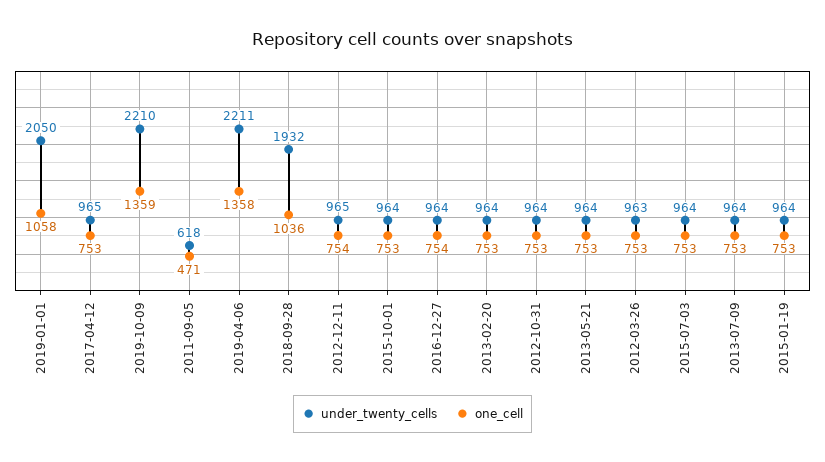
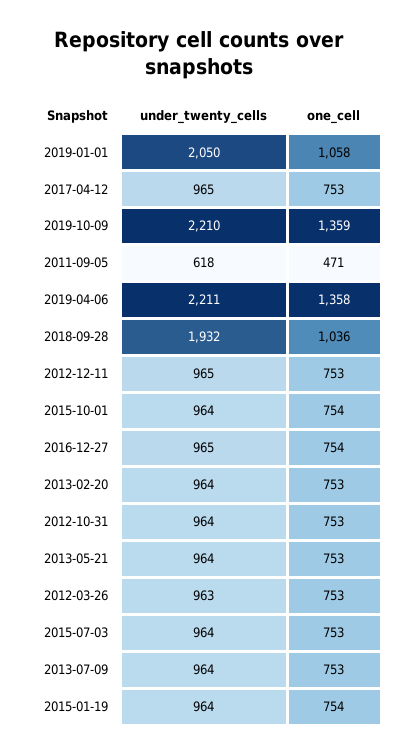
one_cell, 2012-12-11: 754 -> 753
one_cell, 2015-10-01: 753 -> 754
under_twenty_cells, 2016-12-27: 964 -> 965
one_cell, 2015-01-19: 753 -> 754

